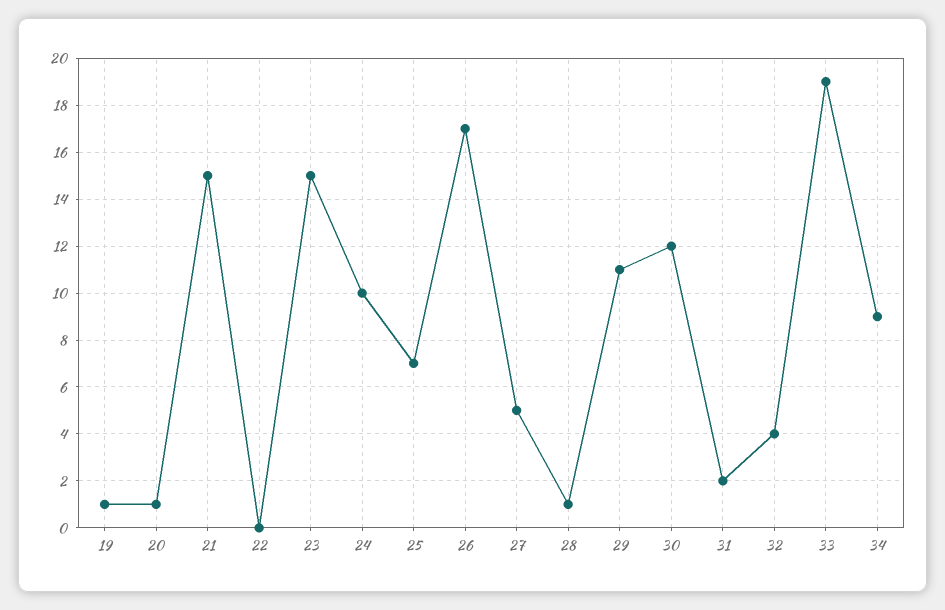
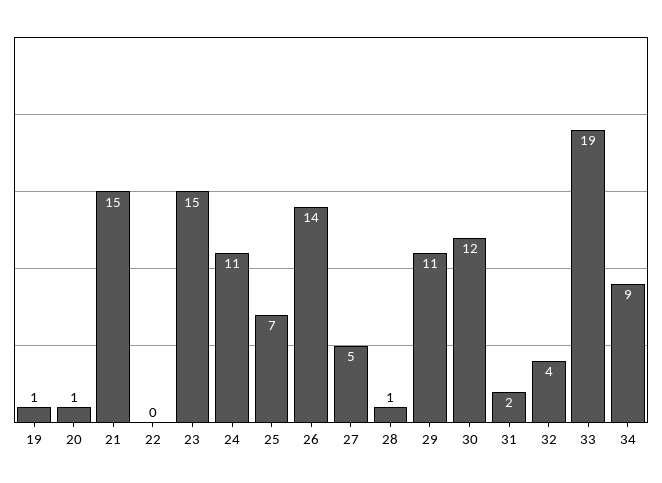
24: 10 -> 11
26: 17 -> 14

